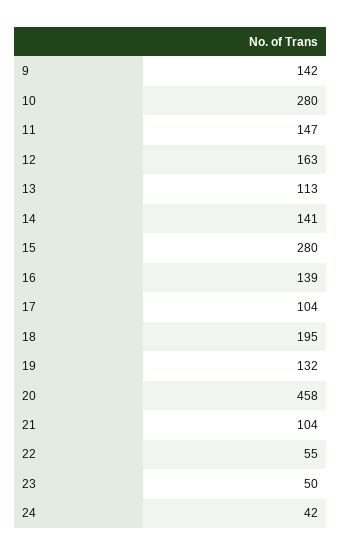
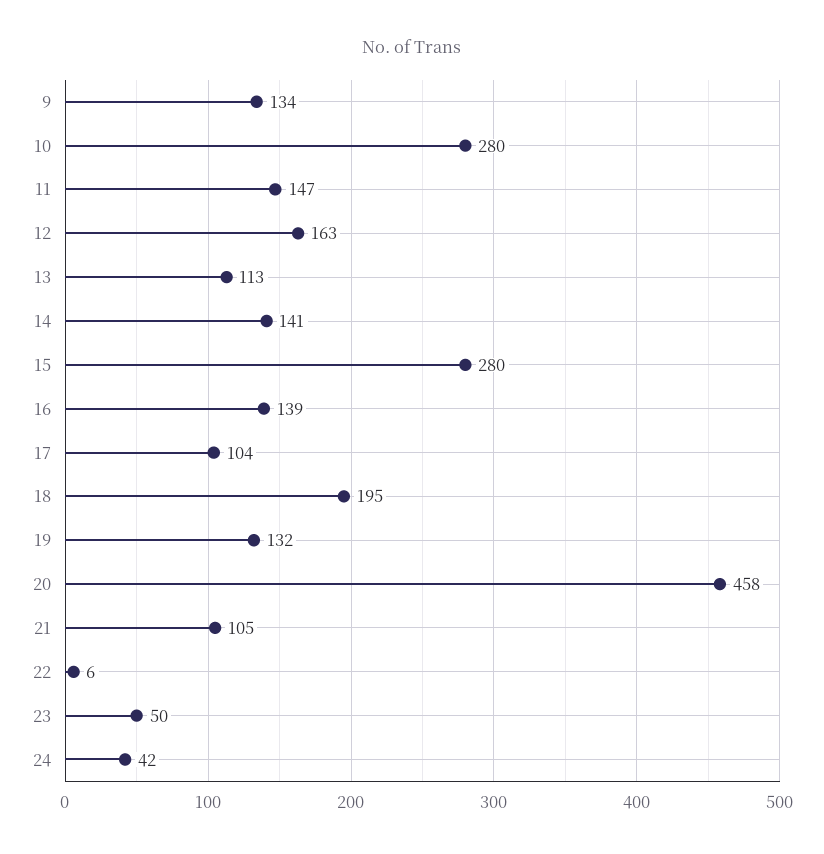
9: 142 -> 134
21: 104 -> 105
22: 55 -> 6

